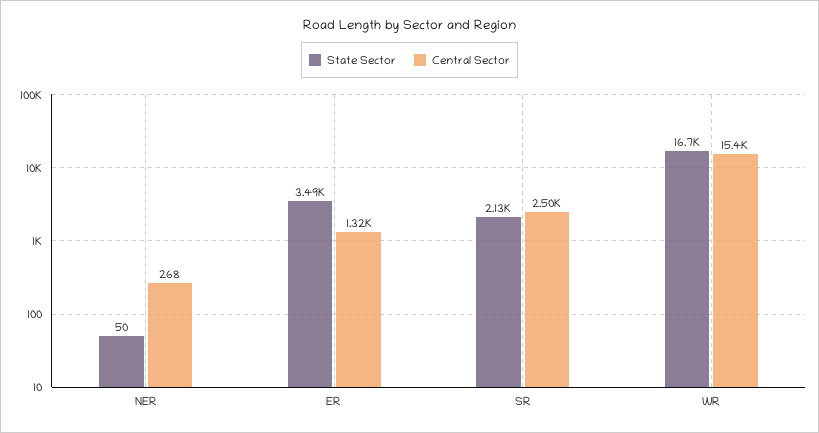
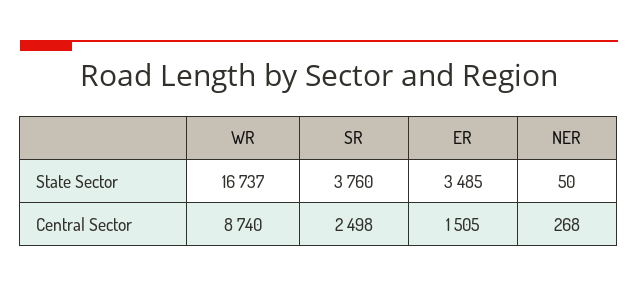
Central Sector, ER: 1320 -> 1505
State Sector, SR: 2130 -> 3760
Central Sector, WR: 15400 -> 8740

